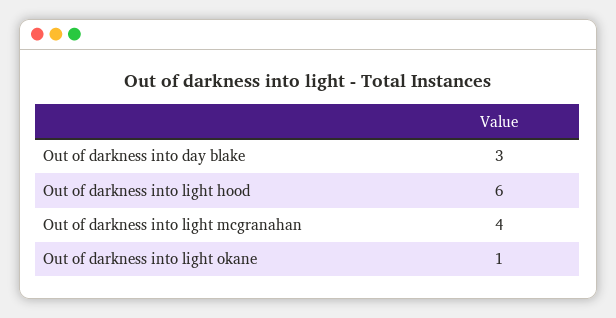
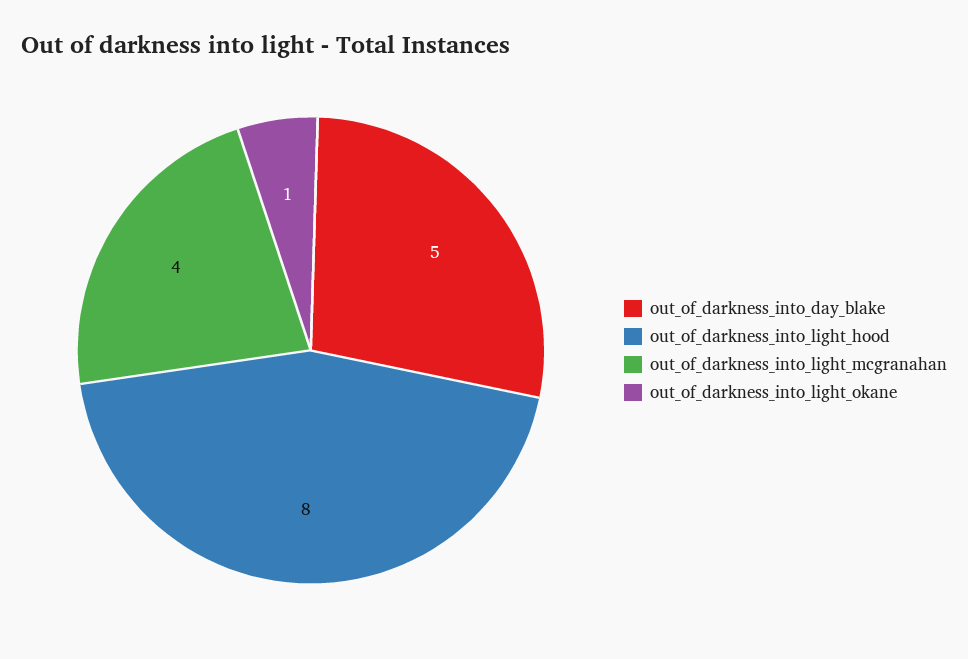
Out of darkness into day blake: 3 -> 5
Out of darkness into light hood: 6 -> 8

